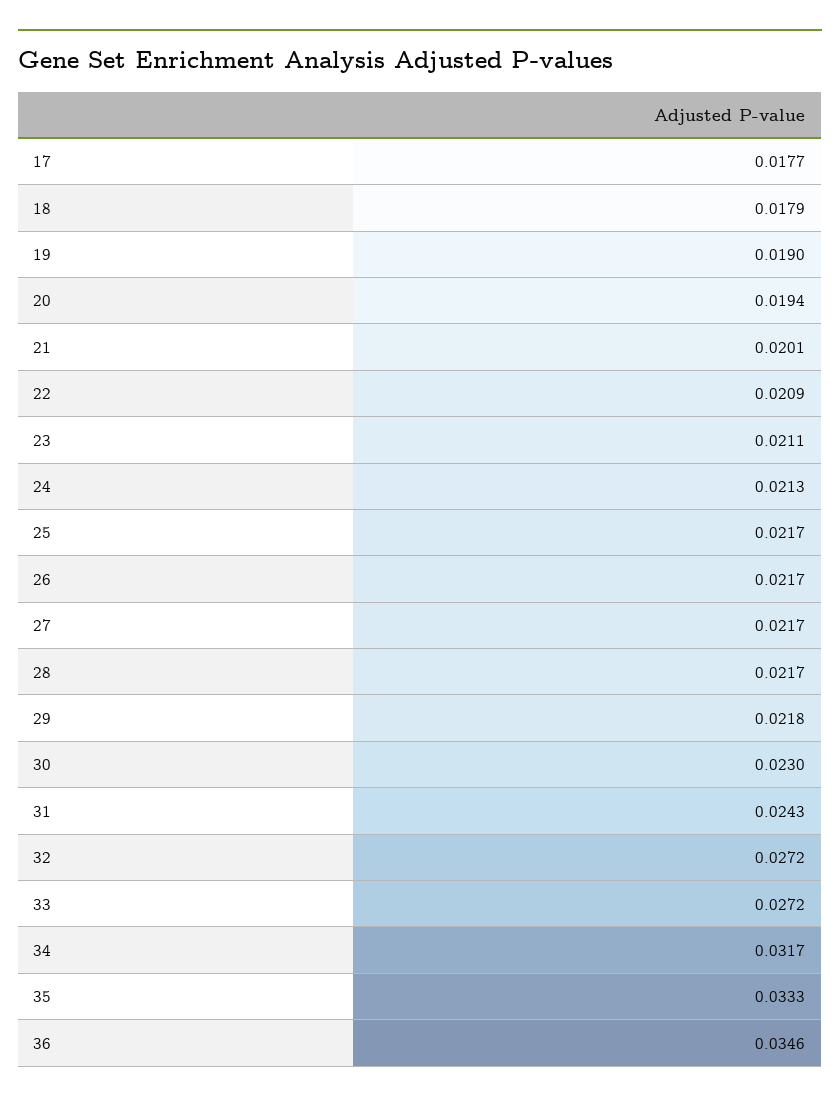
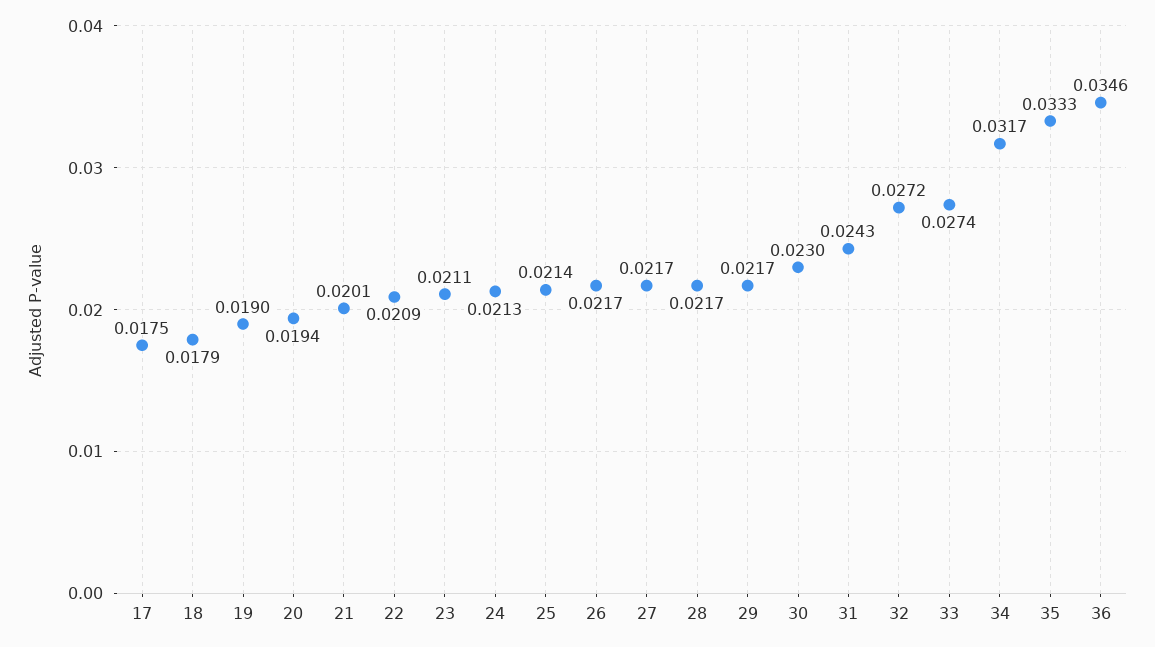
17: 0.0177 -> 0.0175
25: 0.0217 -> 0.0214
29: 0.0218 -> 0.0217
33: 0.0272 -> 0.0274

